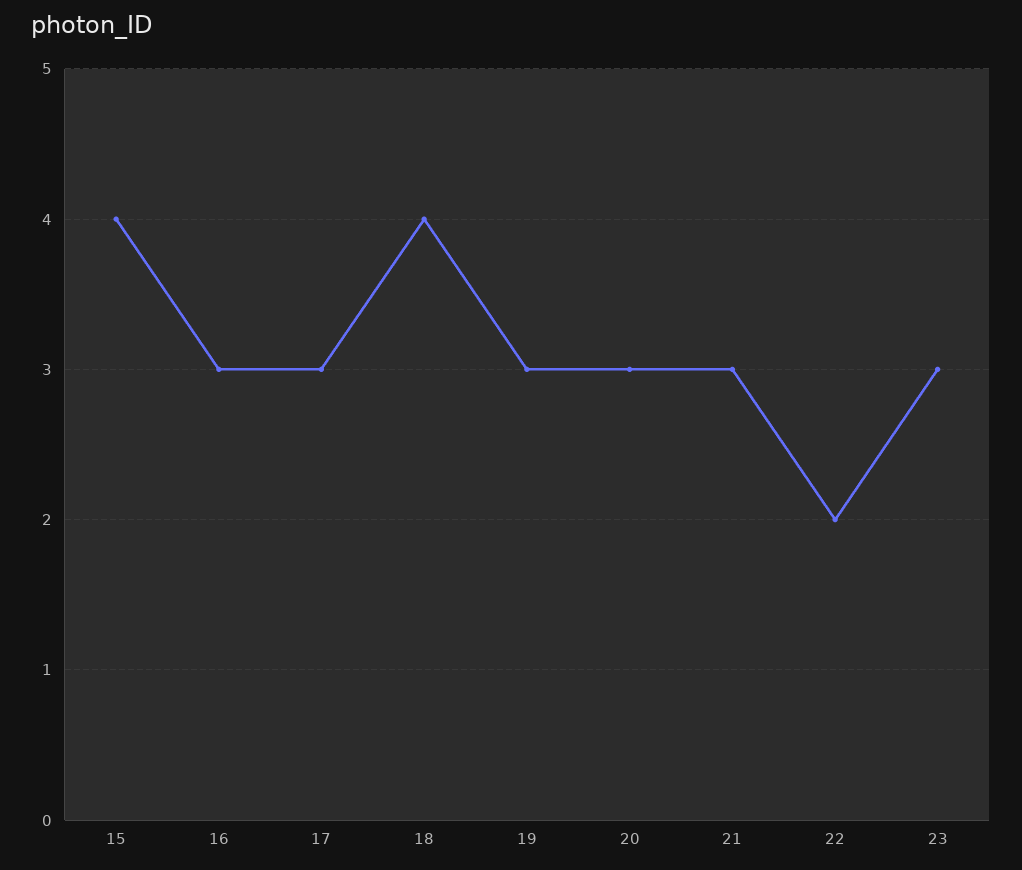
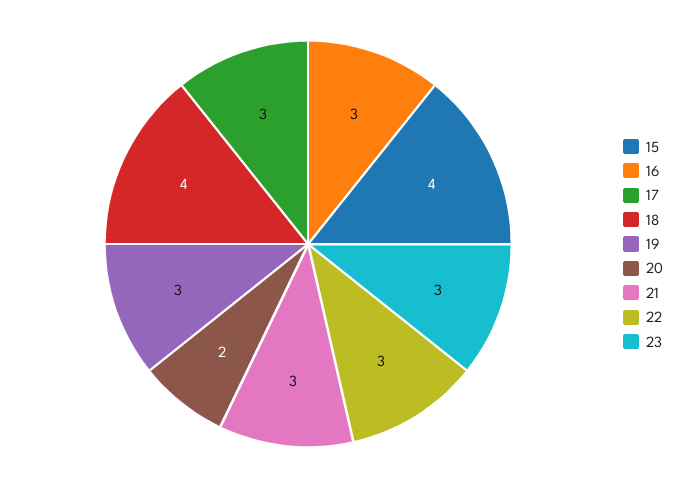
20: 3 -> 2
22: 2 -> 3

